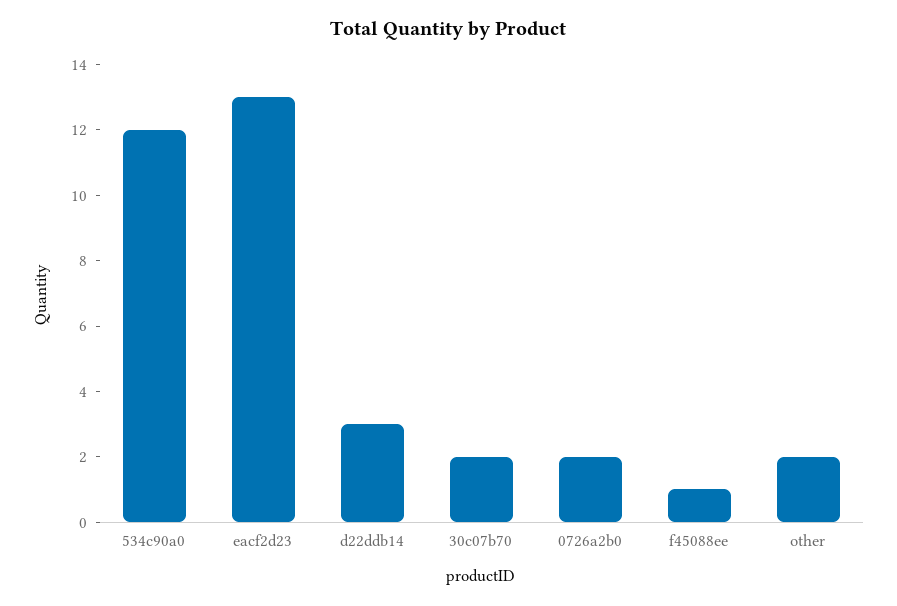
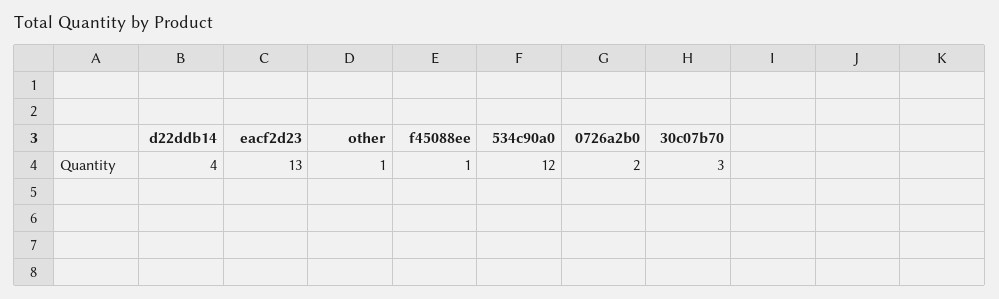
d22ddb14: 3 -> 4
30c07b70: 2 -> 3
other: 2 -> 1

